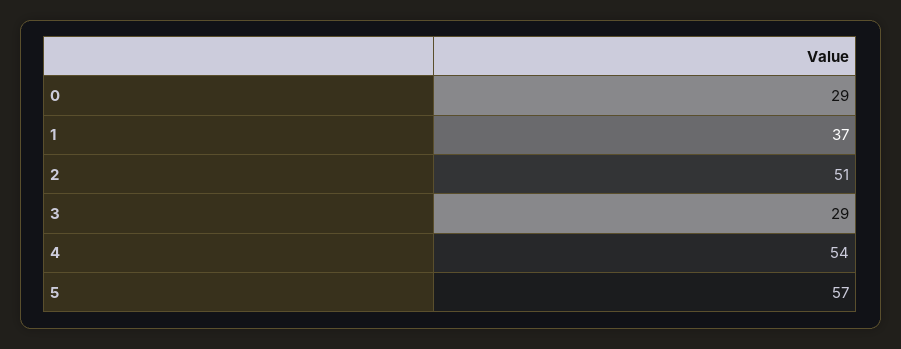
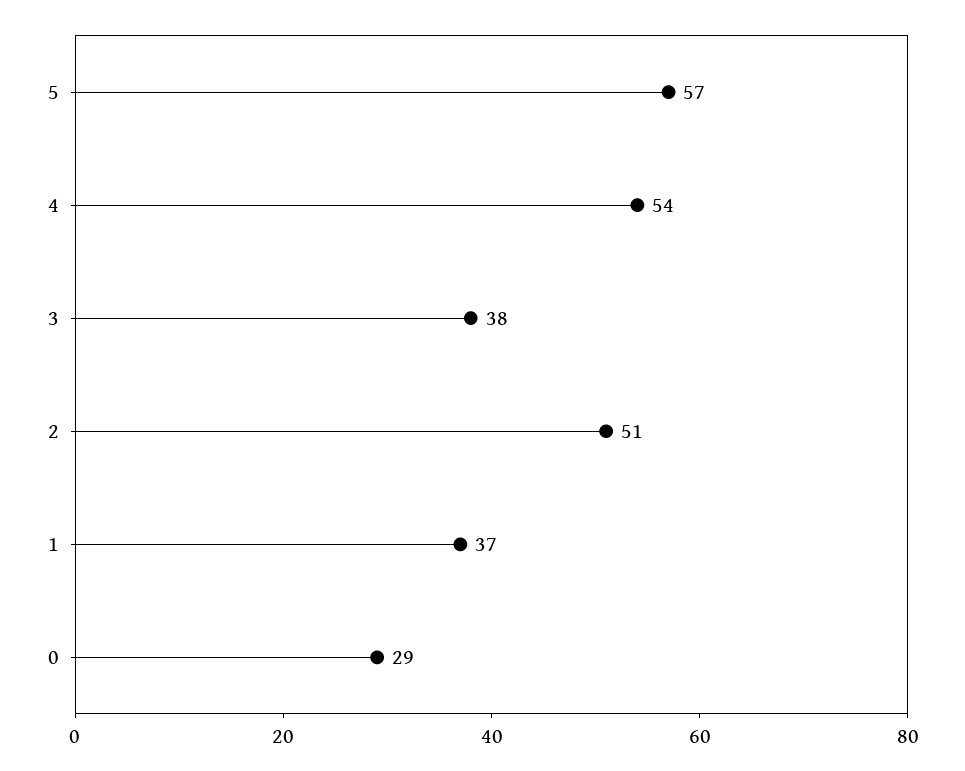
3: 29 -> 38

